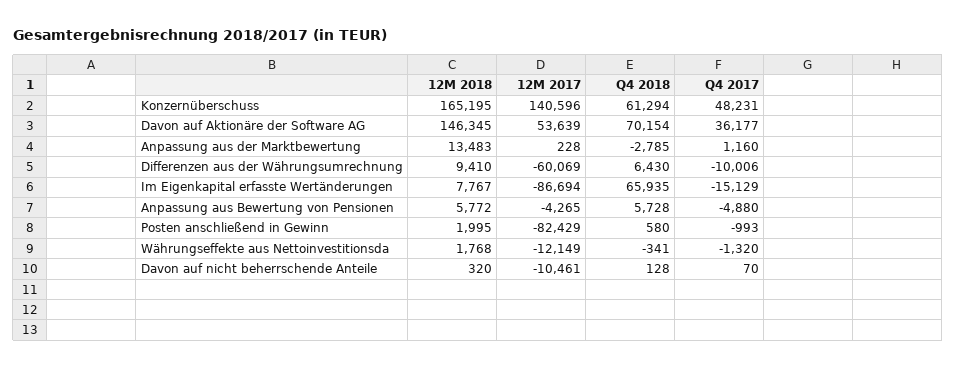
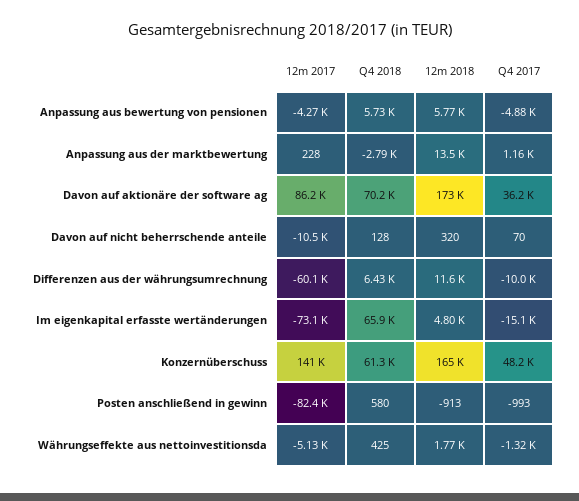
12M 2018, Davon auf Aktionäre der Software AG: 146345 -> 173000
12M 2017, Davon auf Aktionäre der Software AG: 53639 -> 86200
12M 2018, Differenzen aus der Währungsumrechnung: 9410 -> 11600
12M 2018, Im Eigenkapital erfasste Wertänderungen: 7767 -> 4800
12M 2017, Im Eigenkapital erfasste Wertänderungen: -86694 -> -73100
12M 2018, Posten anschließend in Gewinn: 1995 -> -913
12M 2017, Währungseffekte aus Nettoinvestitionsda: -12149 -> -5130
Q4 2018, Währungseffekte aus Nettoinvestitionsda: -341 -> 425

